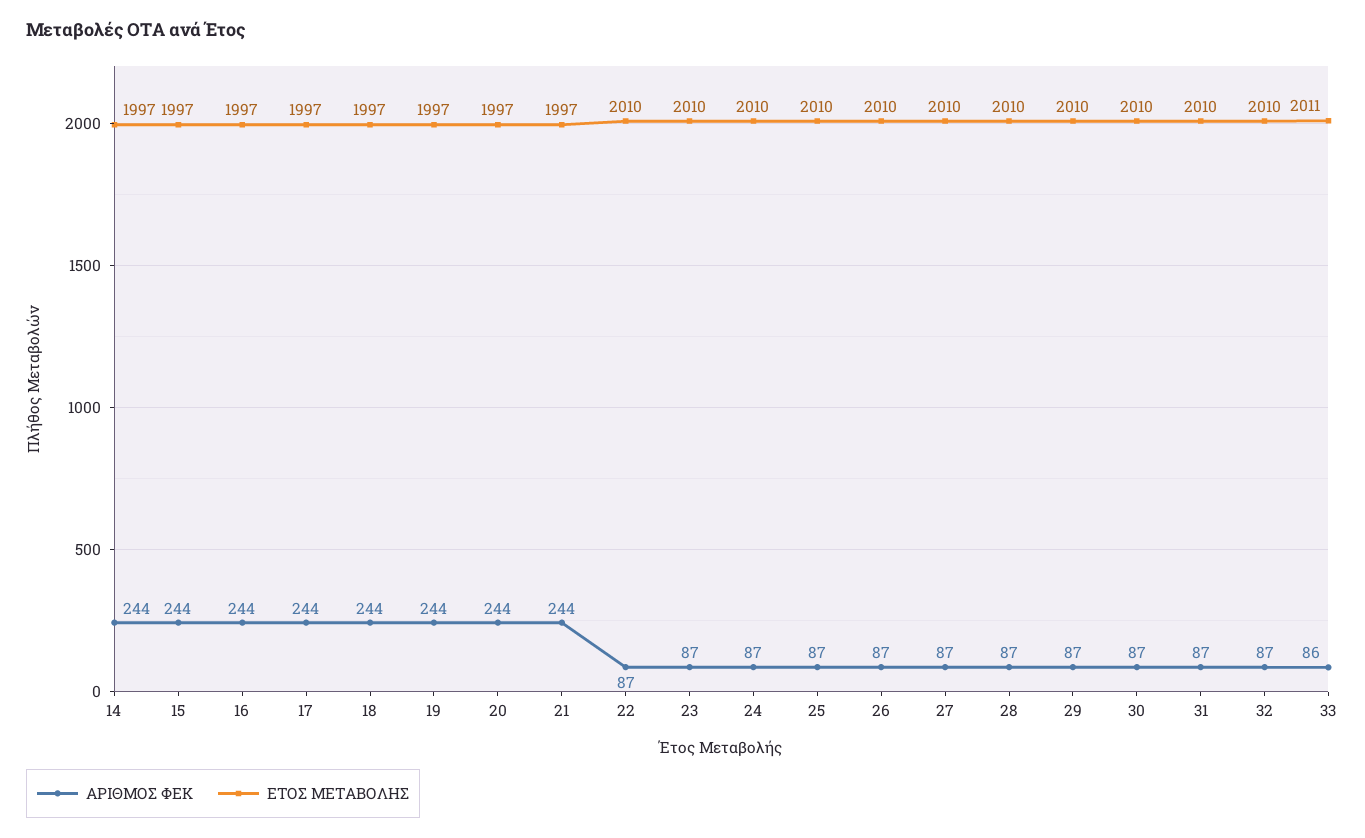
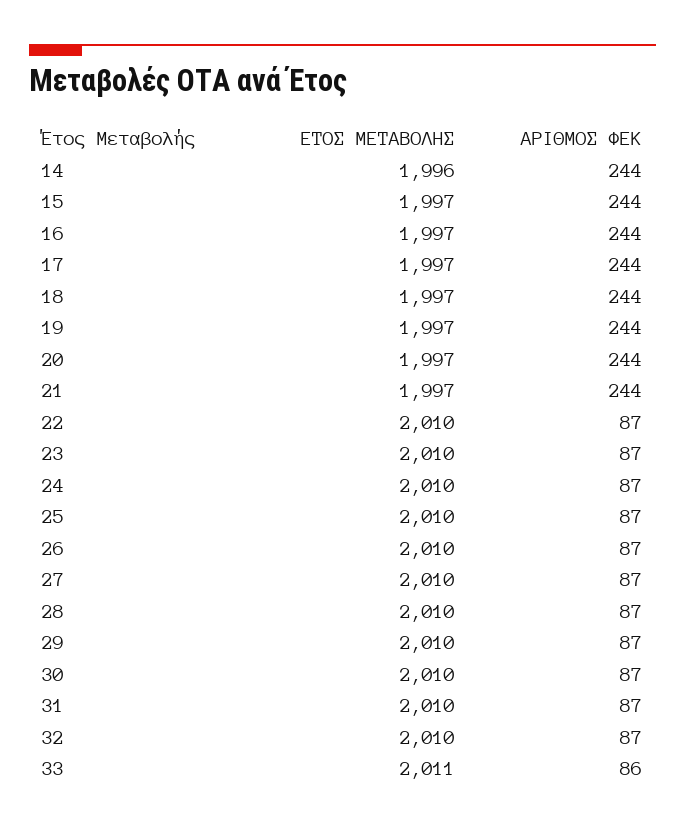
ΕΤΟΣ ΜΕΤΑΒΟΛΗΣ, 14: 1997 -> 1996

